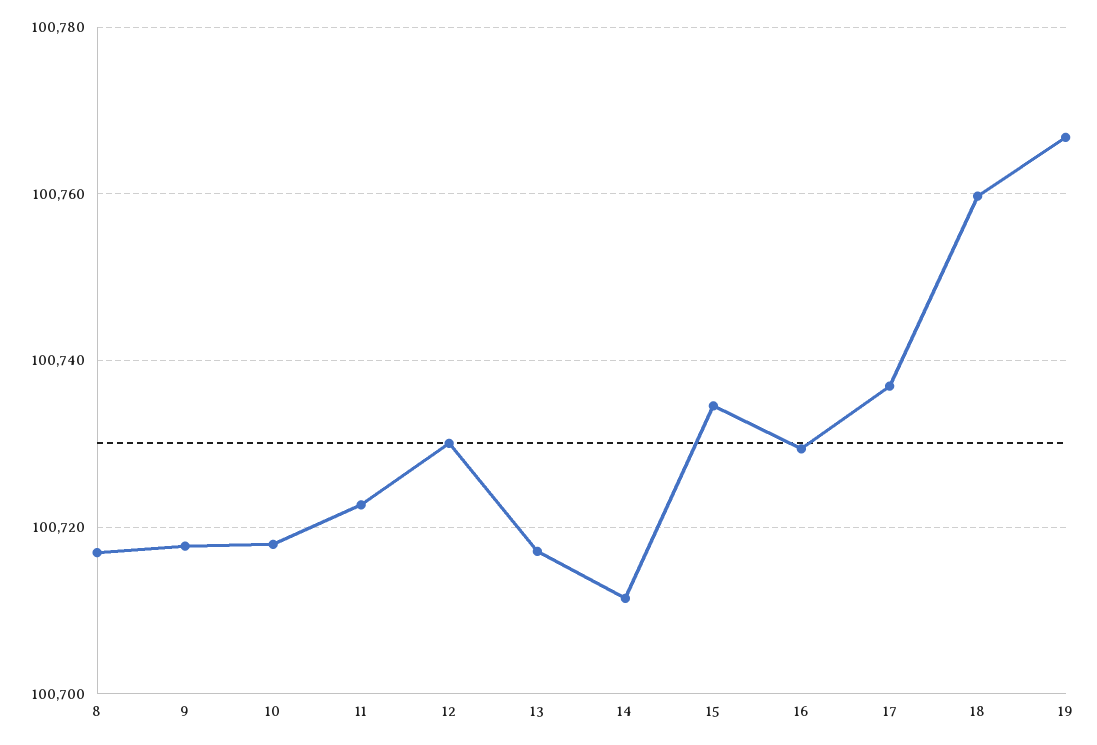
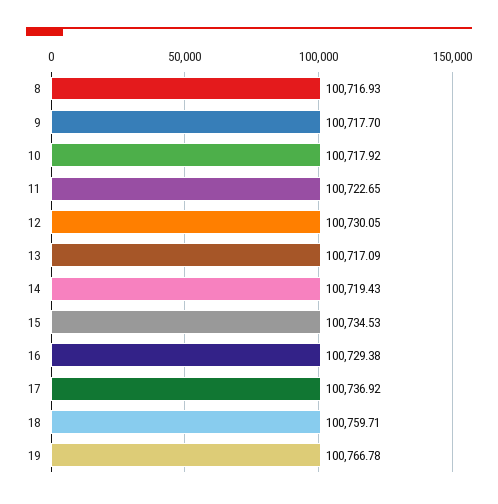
14: 100712 -> 100719.43

